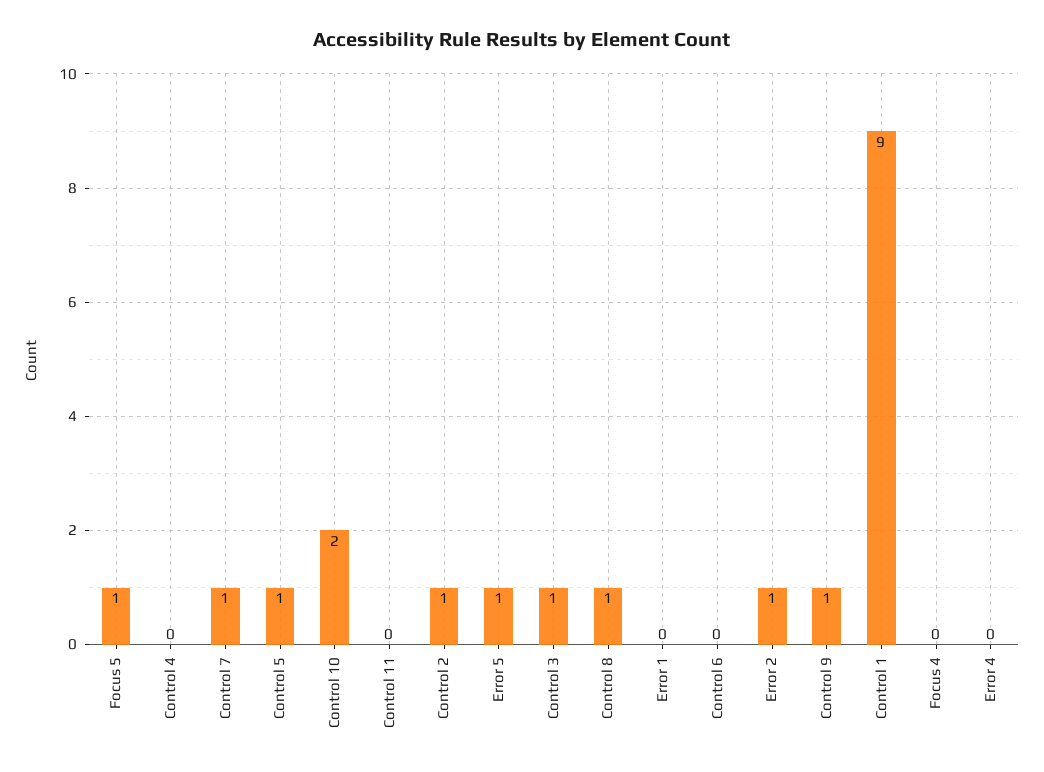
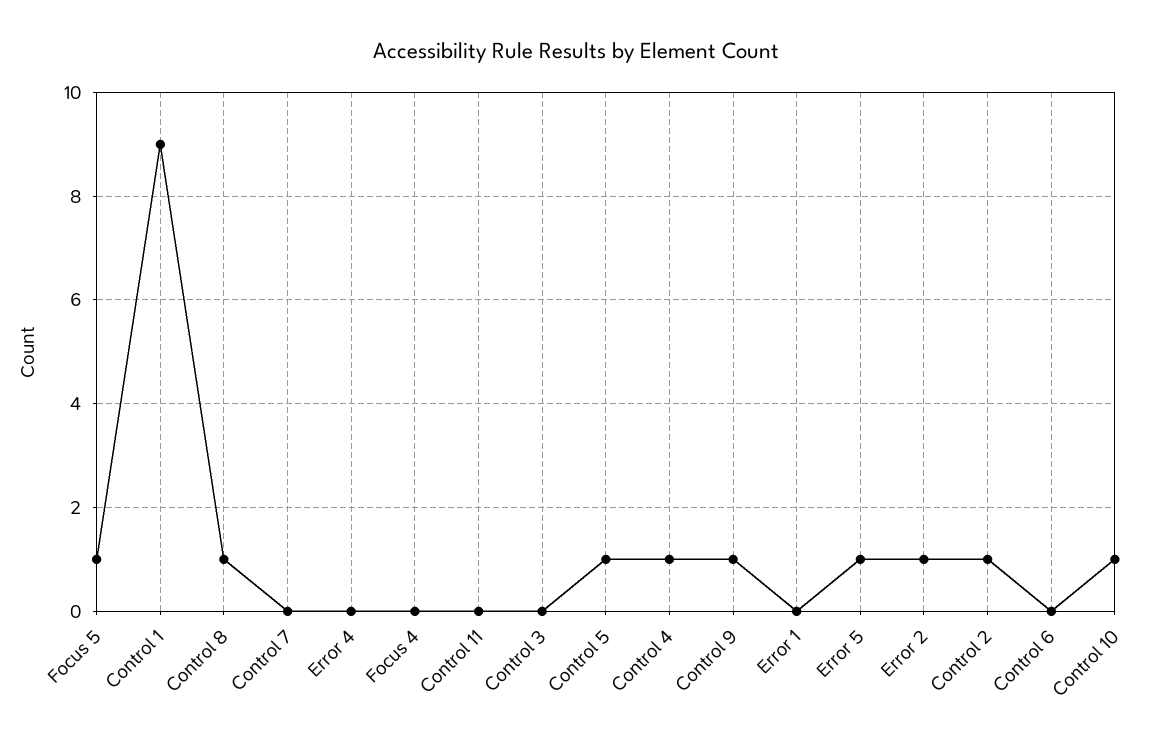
Control 4: 0 -> 1
Control 7: 1 -> 0
Control 10: 2 -> 1
Control 3: 1 -> 0

